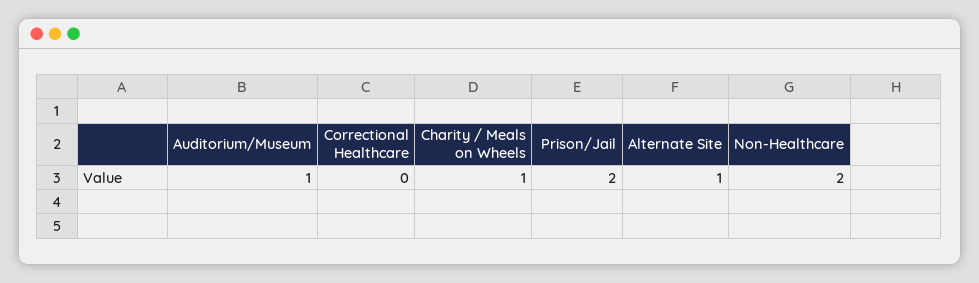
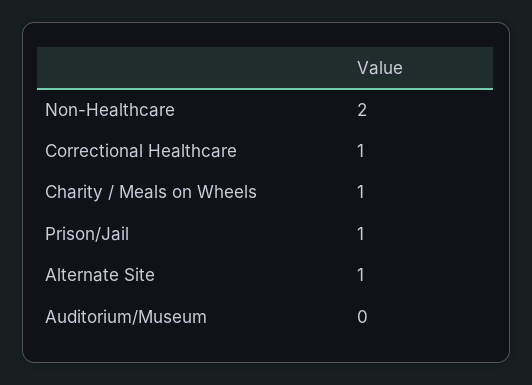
Auditorium/Museum: 1 -> 0
Correctional Healthcare: 0 -> 1
Prison/Jail: 2 -> 1

